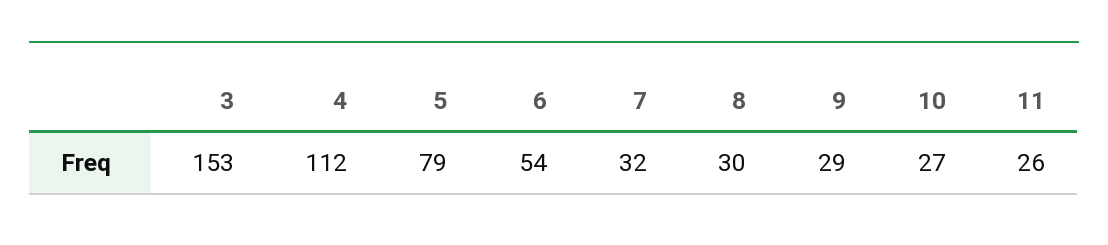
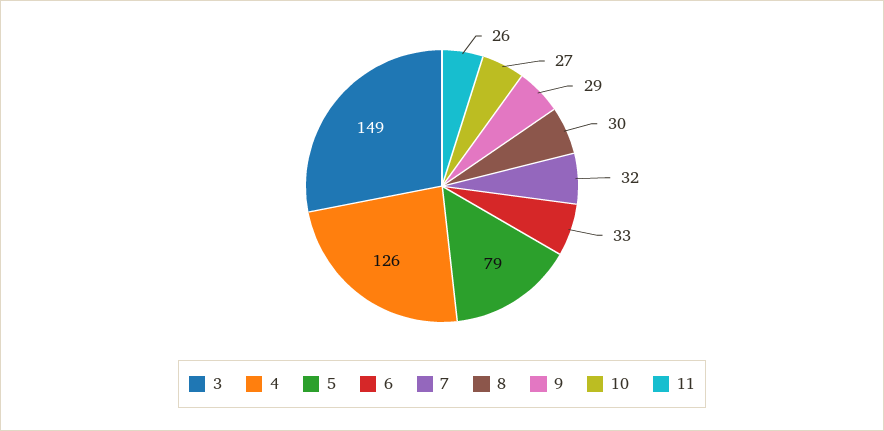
3: 153 -> 149
4: 112 -> 126
6: 54 -> 33

